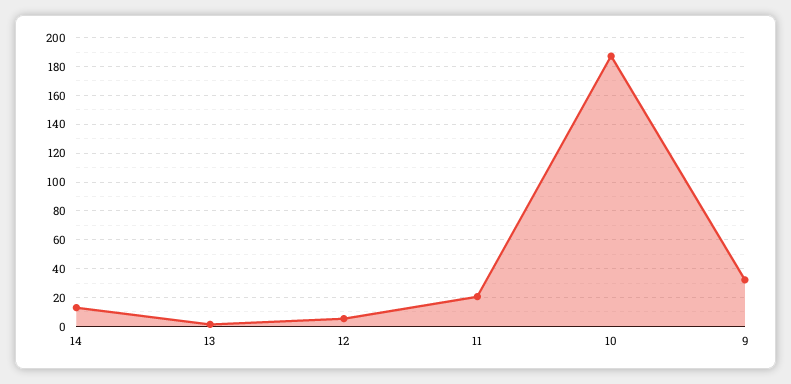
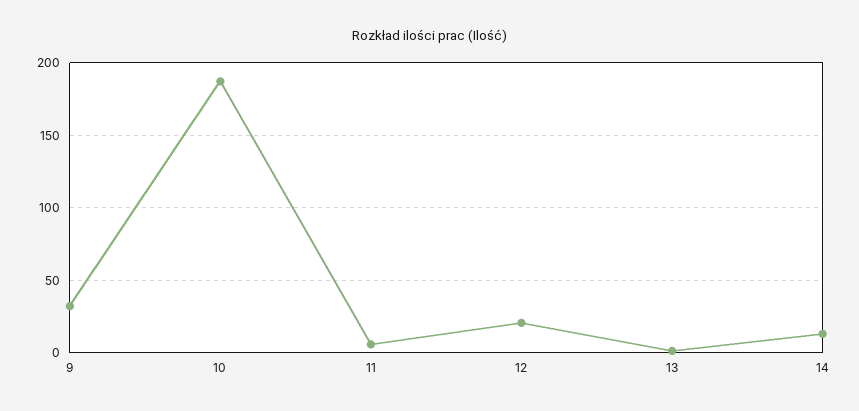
12: 5 -> 20
11: 20 -> 5

